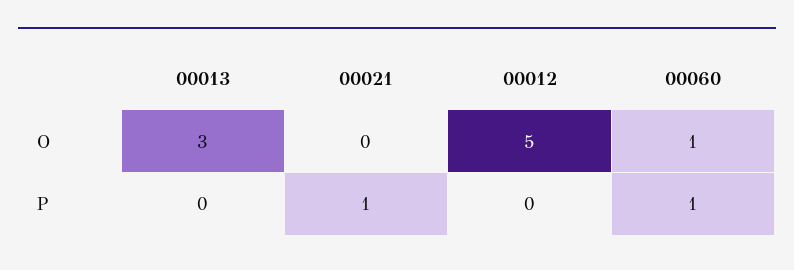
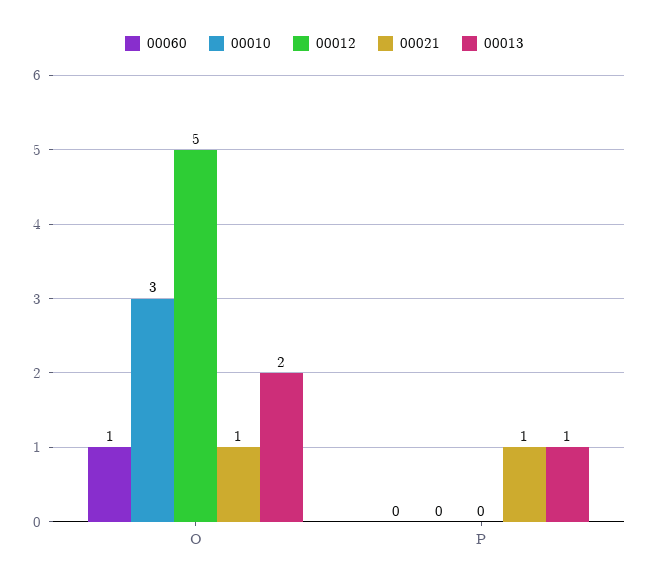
00013, O: 3 -> 2
00021, O: 0 -> 1
00013, P: 0 -> 1
00060, P: 1 -> 0
00010, O: none -> 3
00010, P: none -> 0

